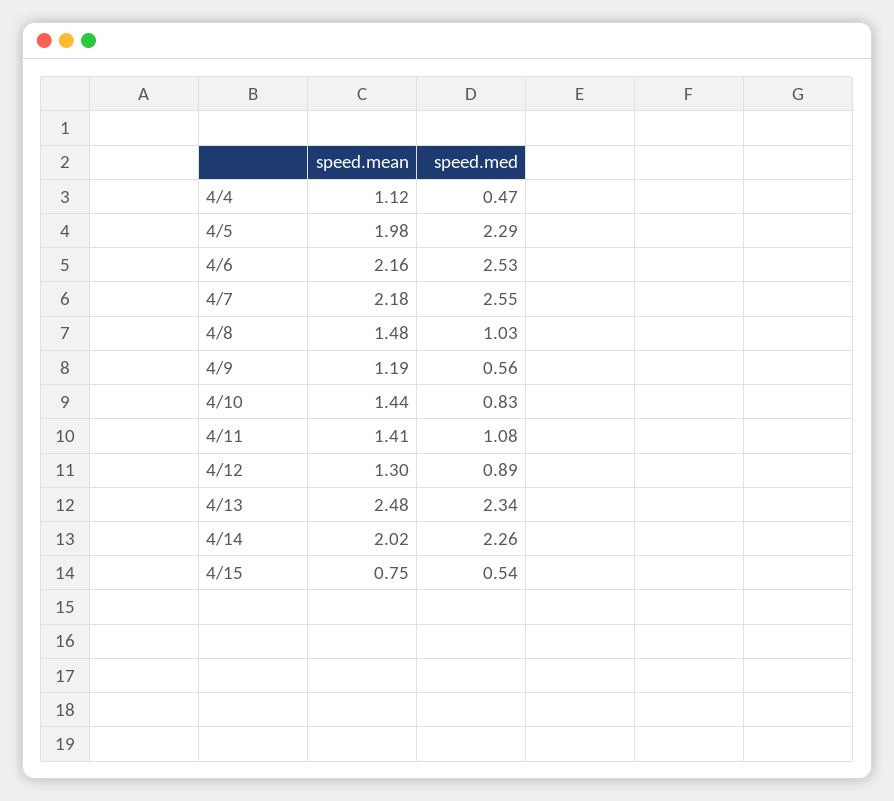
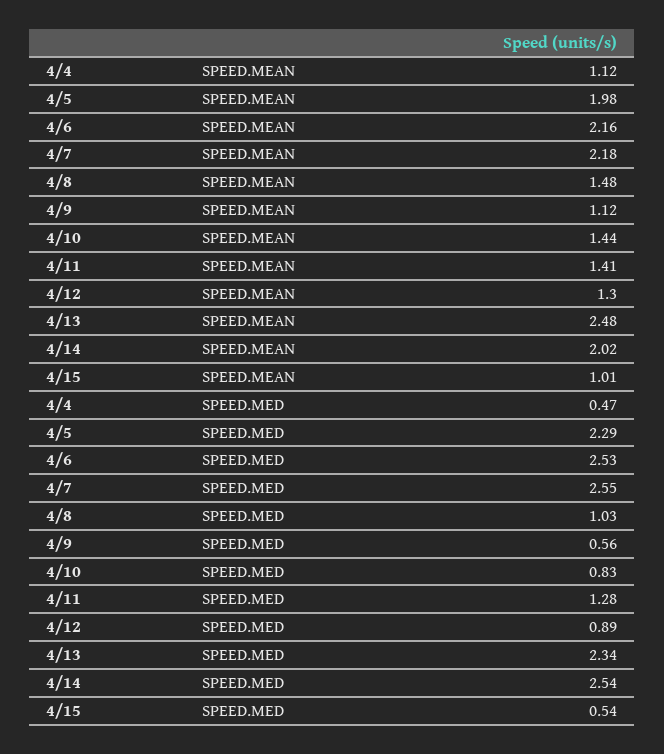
speed.mean, 4/9: 1.19 -> 1.12
speed.med, 4/11: 1.08 -> 1.28
speed.med, 4/14: 2.26 -> 2.54
speed.mean, 4/15: 0.75 -> 1.01

